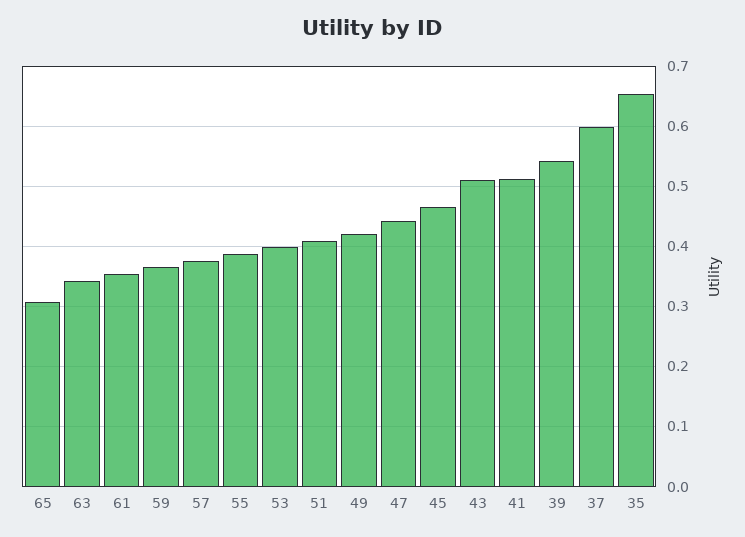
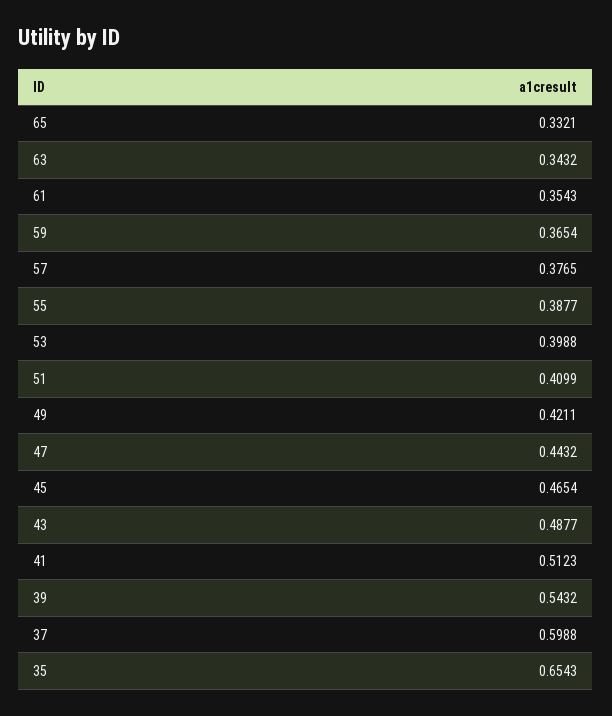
65: 0.31 -> 0.3321
43: 0.51 -> 0.4877

